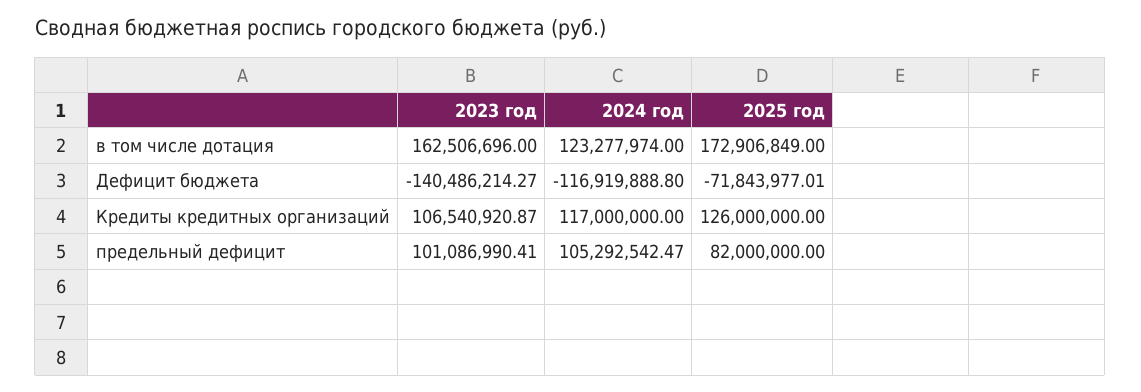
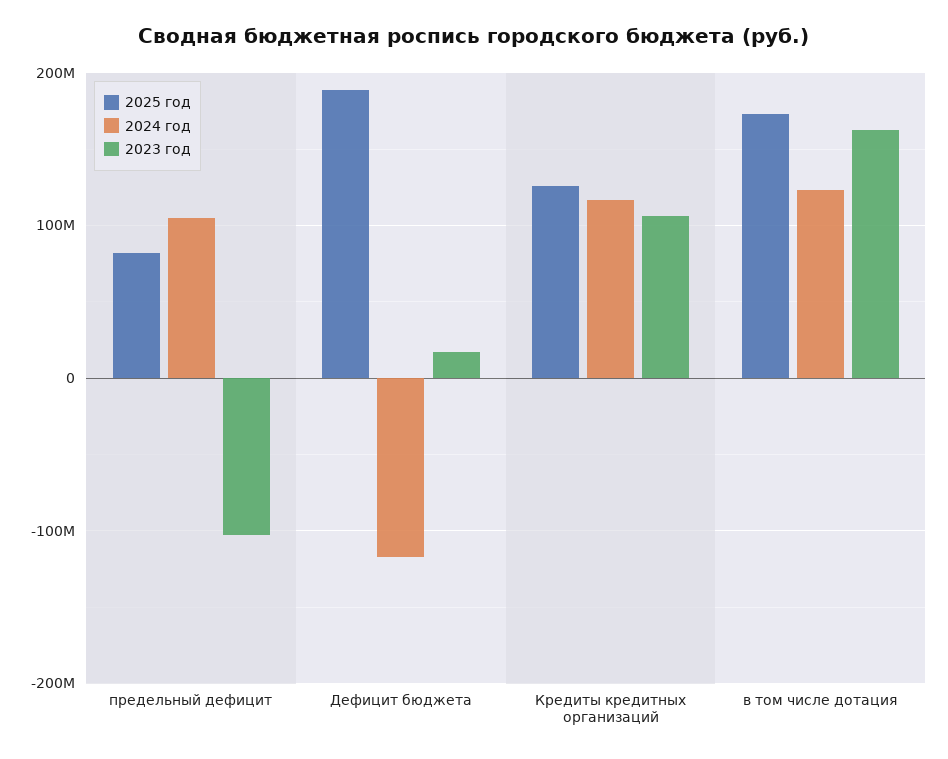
2023 год, Дефицит бюджета: -140486214.27 -> 20000000
2025 год, Дефицит бюджета: -71843977.01 -> 190000000
2023 год, предельный дефицит: 101086990.41 -> -100000000

